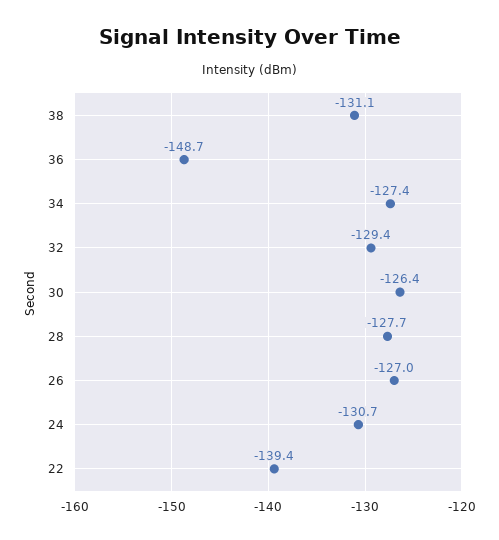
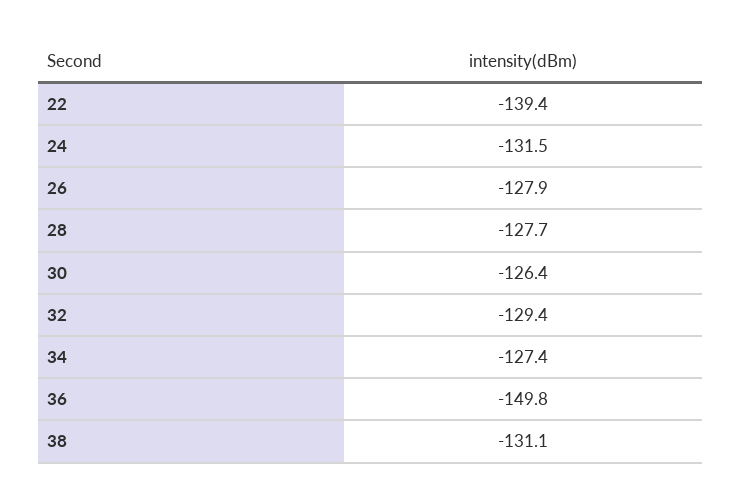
36: -148.7 -> -149.8
26: -127 -> -127.9
24: -130.7 -> -131.5

